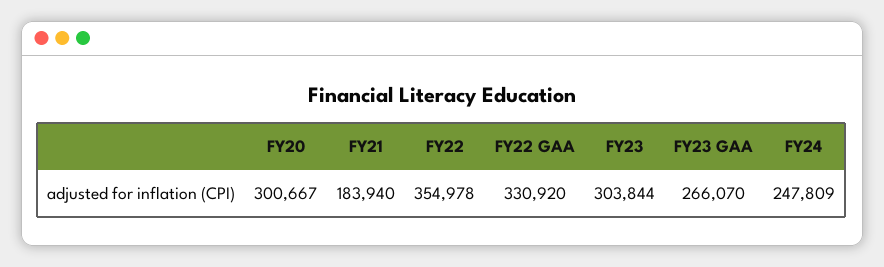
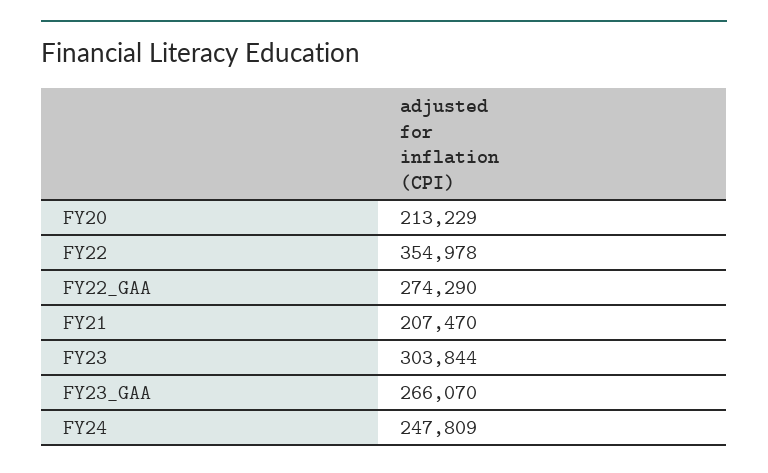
FY20: 300667 -> 213229
FY21: 183940 -> 207470
FY22 GAA: 330920 -> 274290

